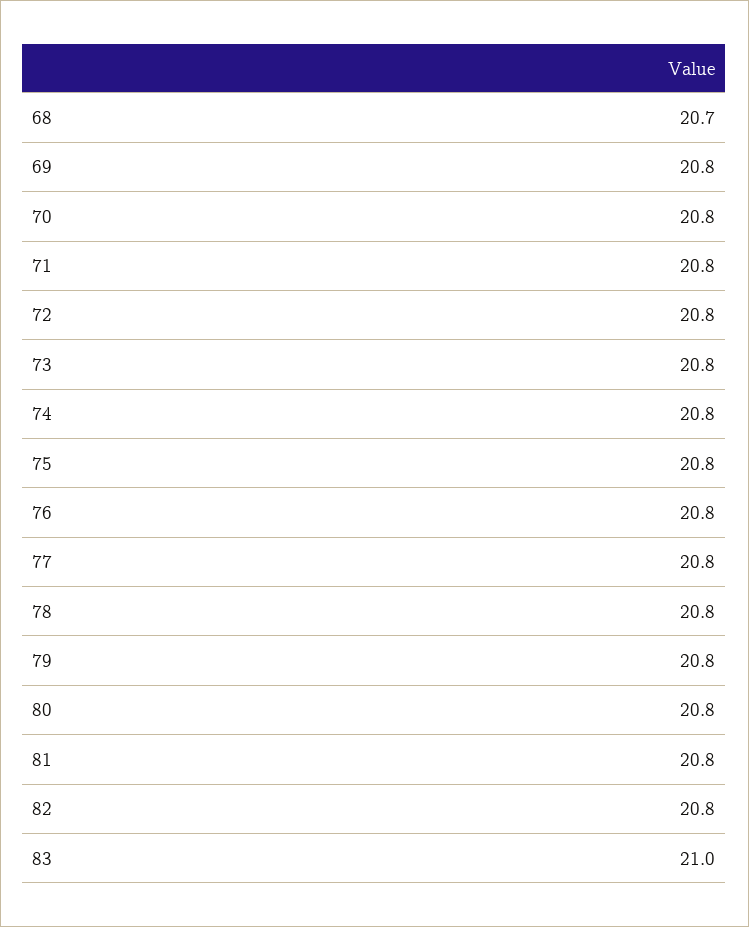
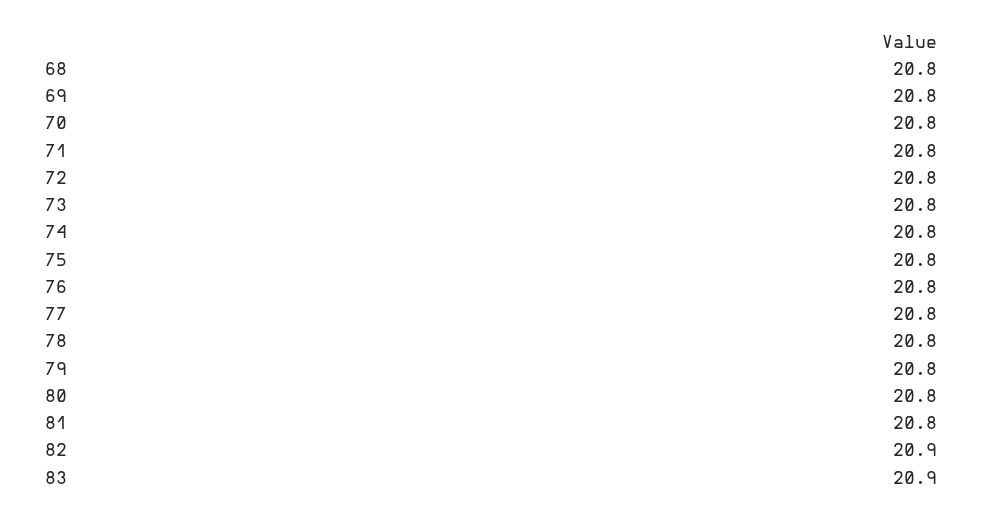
68: 20.7 -> 20.8
82: 20.8 -> 20.9
83: 21 -> 20.9

